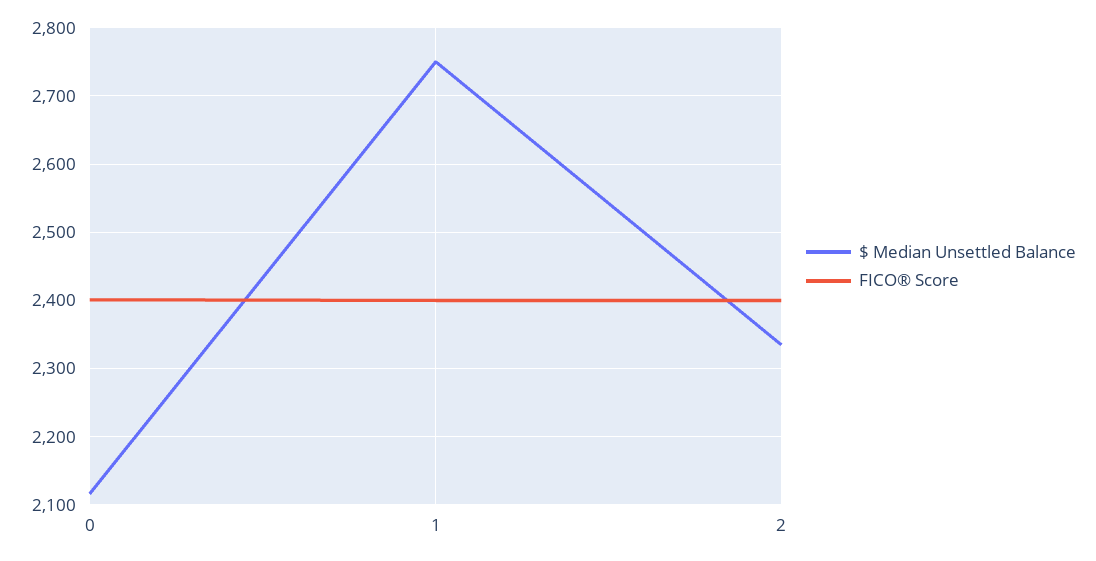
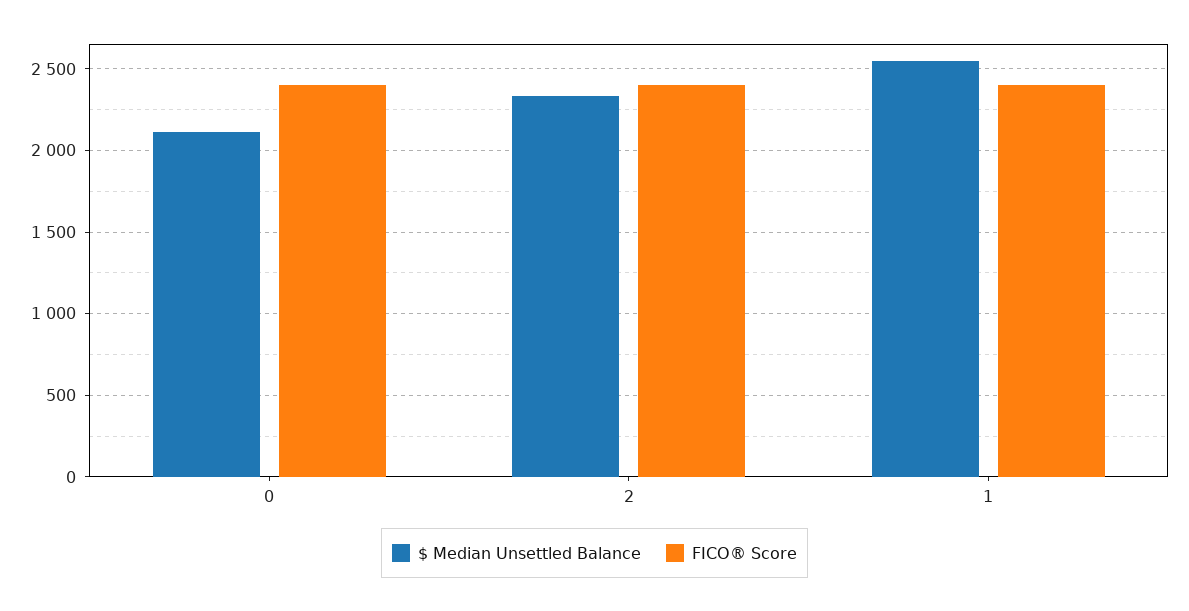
$ Median Unsettled Balance, 1: 2750 -> 2550

